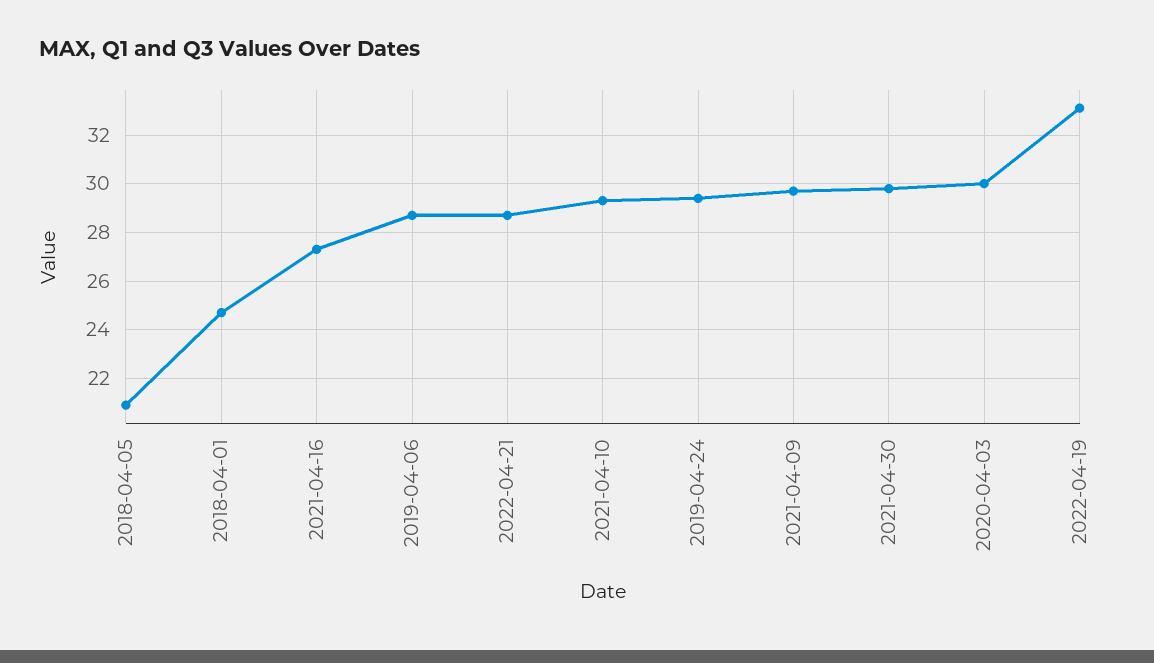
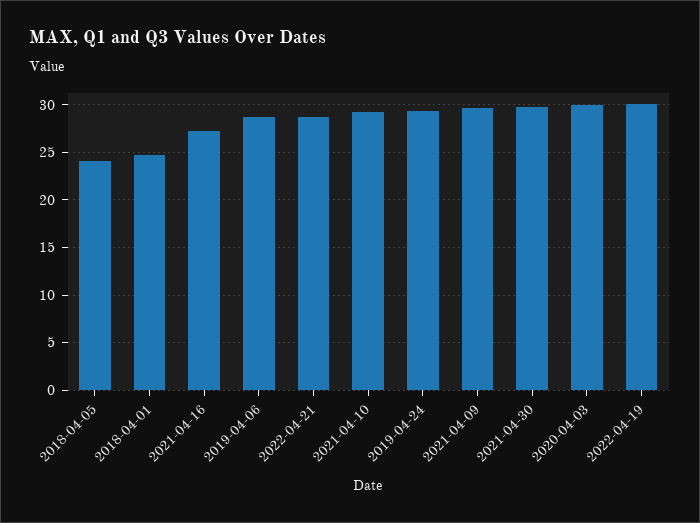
2018-04-05: 21 -> 24
2022-04-19: 33 -> 30

